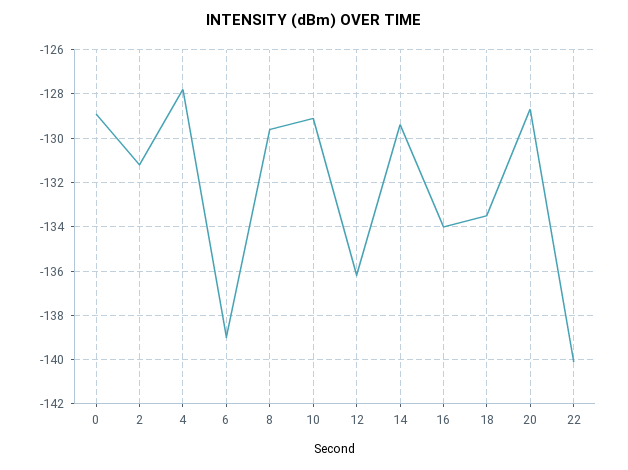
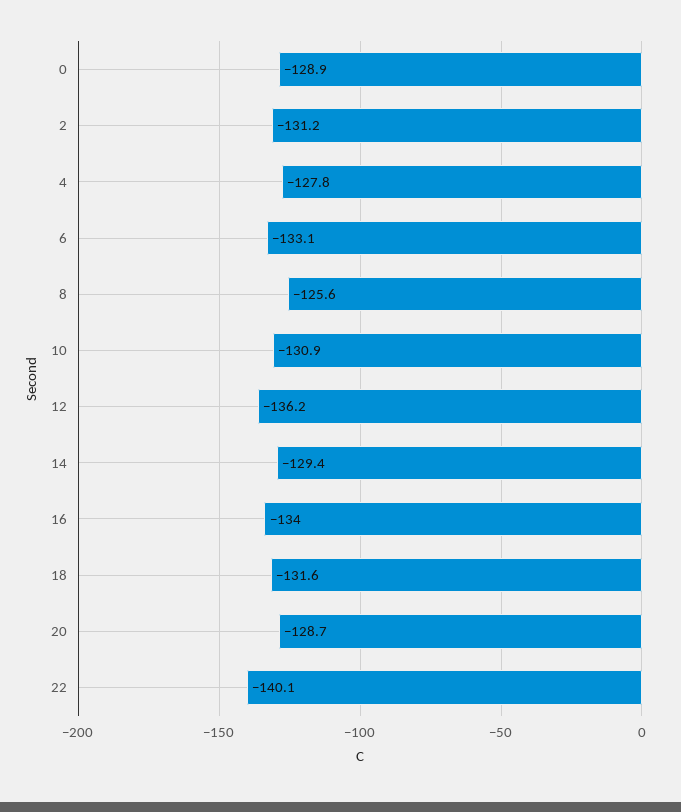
6: -139 -> -133.1
8: -129.5 -> -125.6
10: -129 -> -130.9
18: -133.5 -> -131.6

